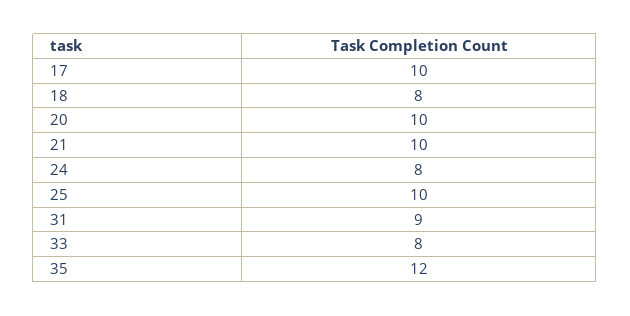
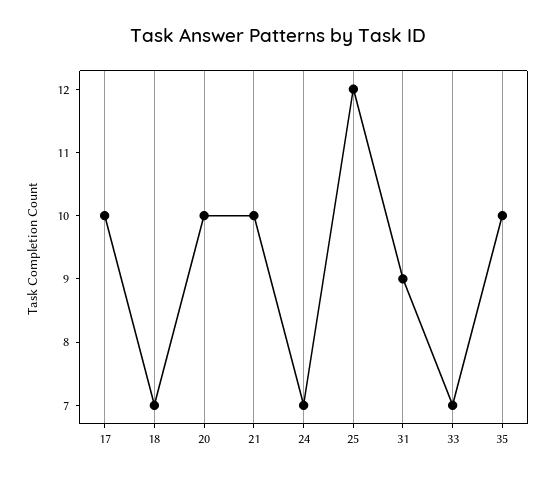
18: 8 -> 7
24: 8 -> 7
25: 10 -> 12
33: 8 -> 7
35: 12 -> 10

